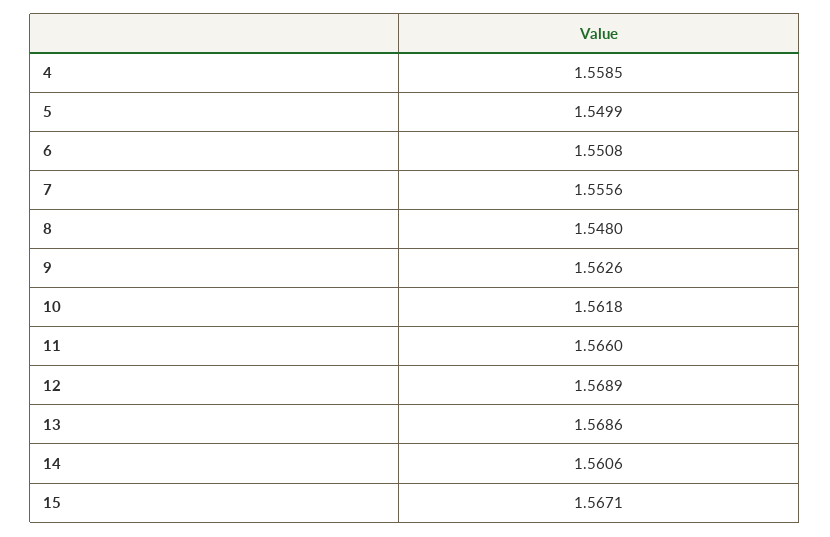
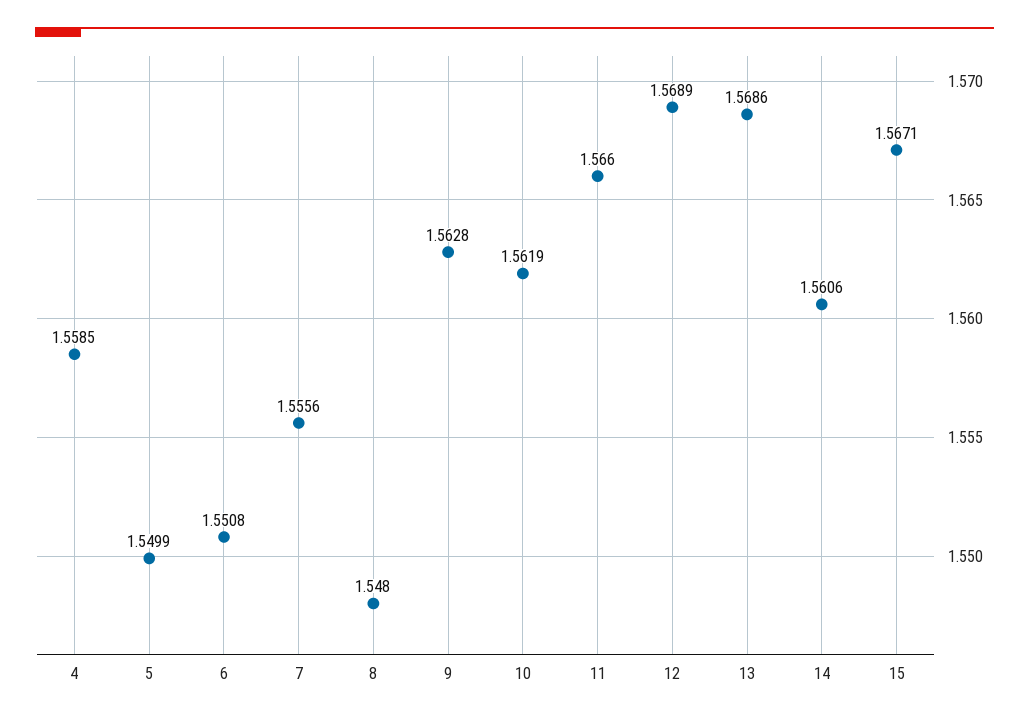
9: 1.5626 -> 1.5628
10: 1.5618 -> 1.5619

